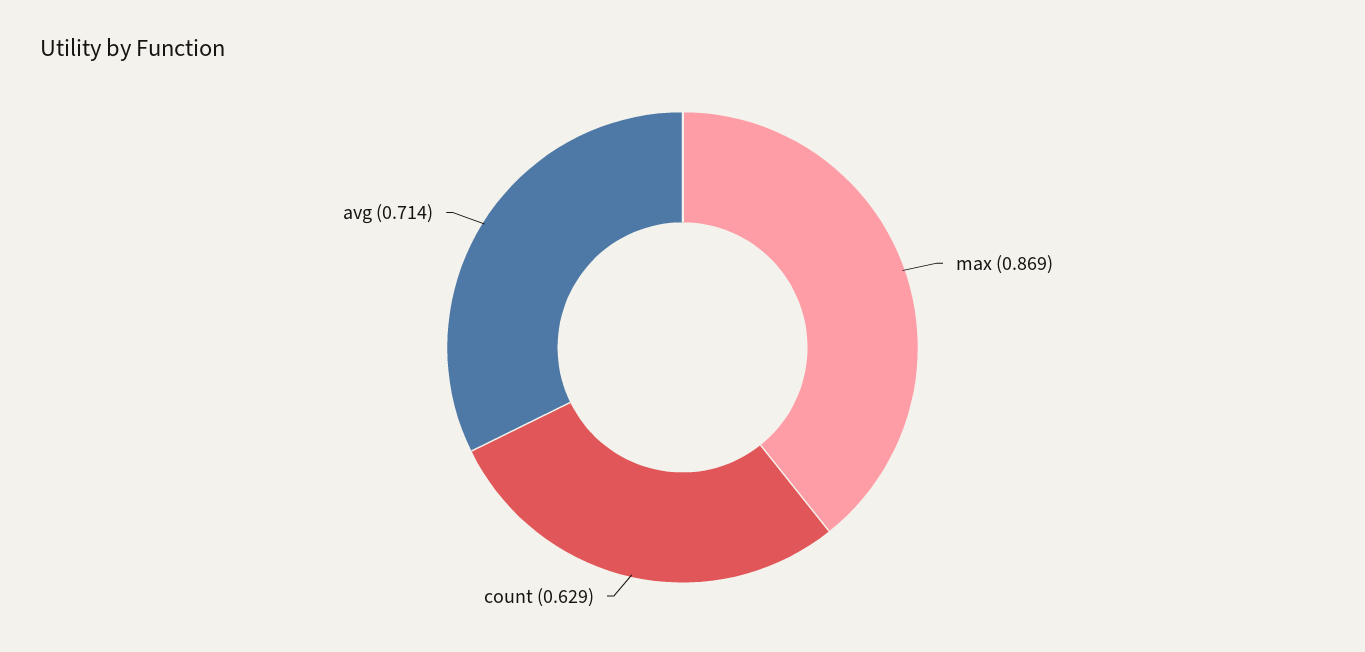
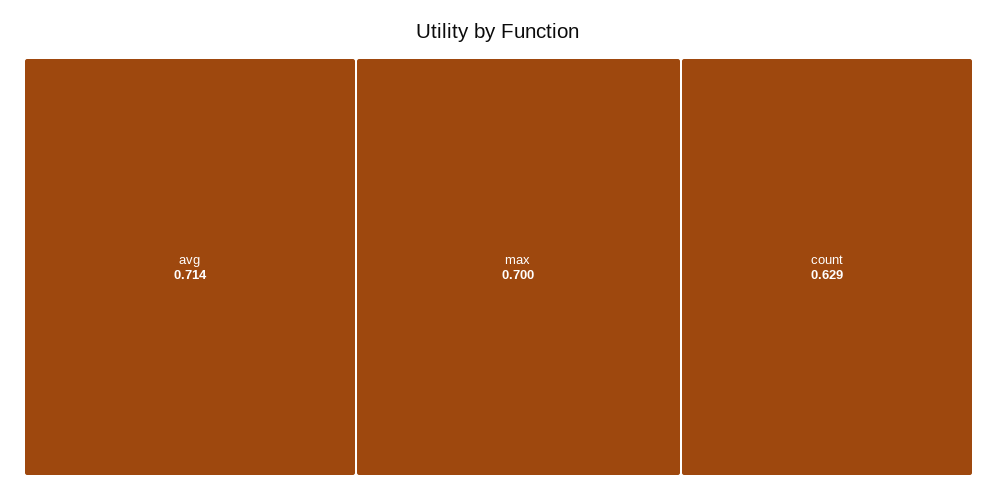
max: 0.869 -> 0.7

